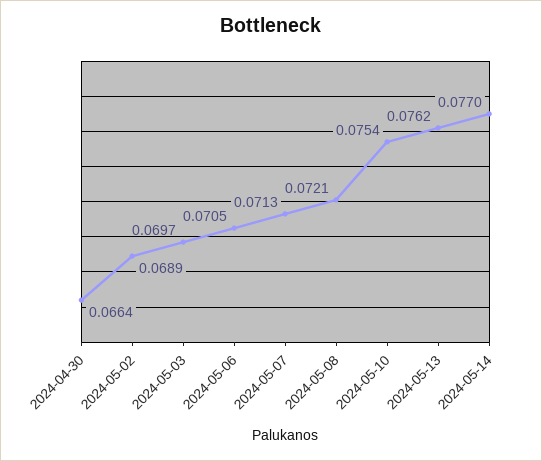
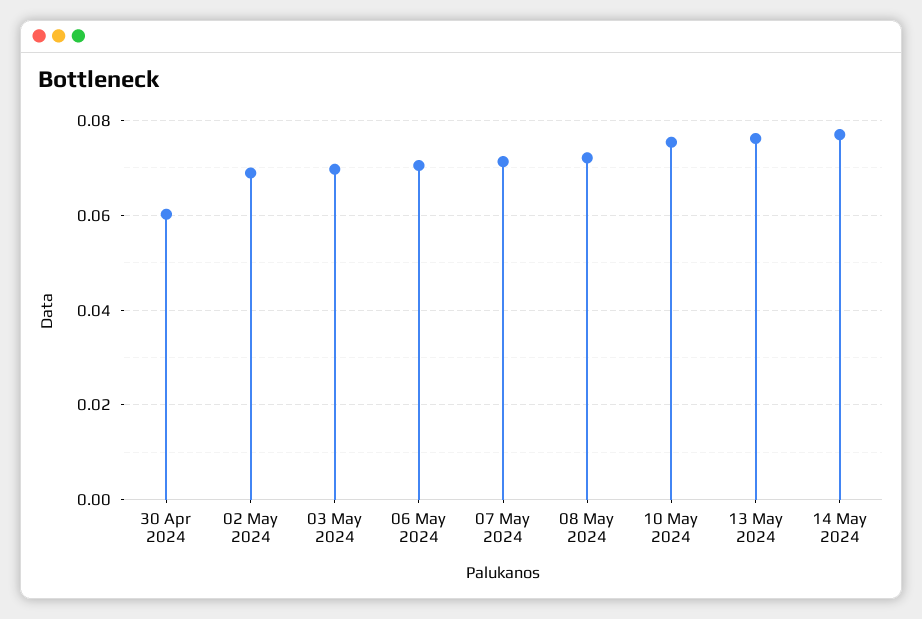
2024-04-30: 0.0664 -> 0.06

